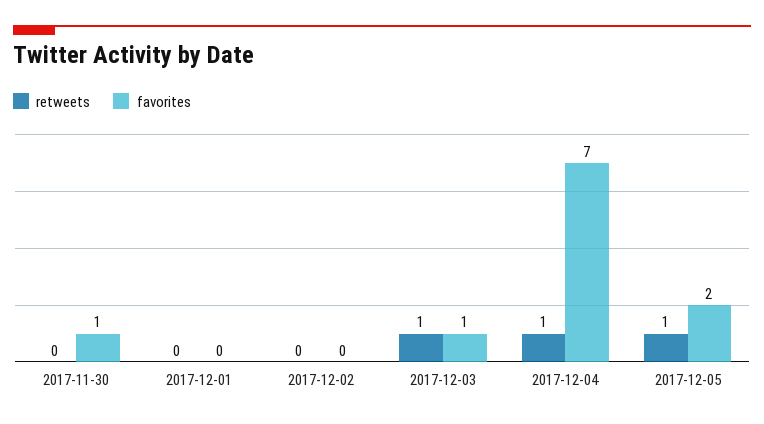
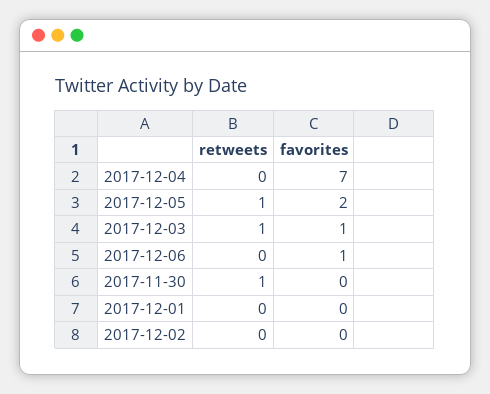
retweets, 2017-11-30: 0 -> 1
favorites, 2017-11-30: 1 -> 0
retweets, 2017-12-04: 1 -> 0
retweets, 2017-12-06: none -> 0
favorites, 2017-12-06: none -> 1

